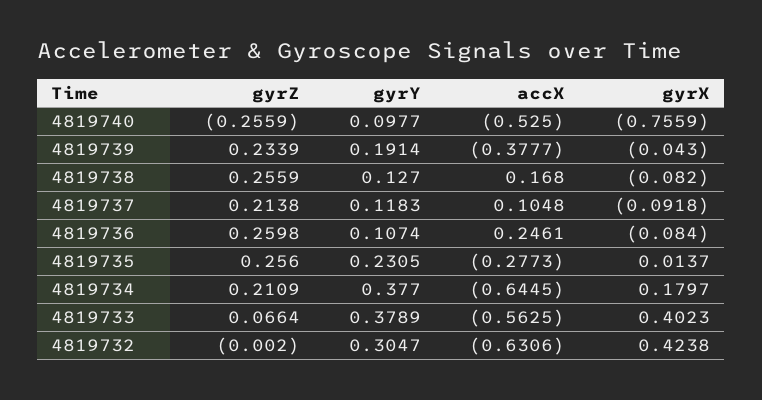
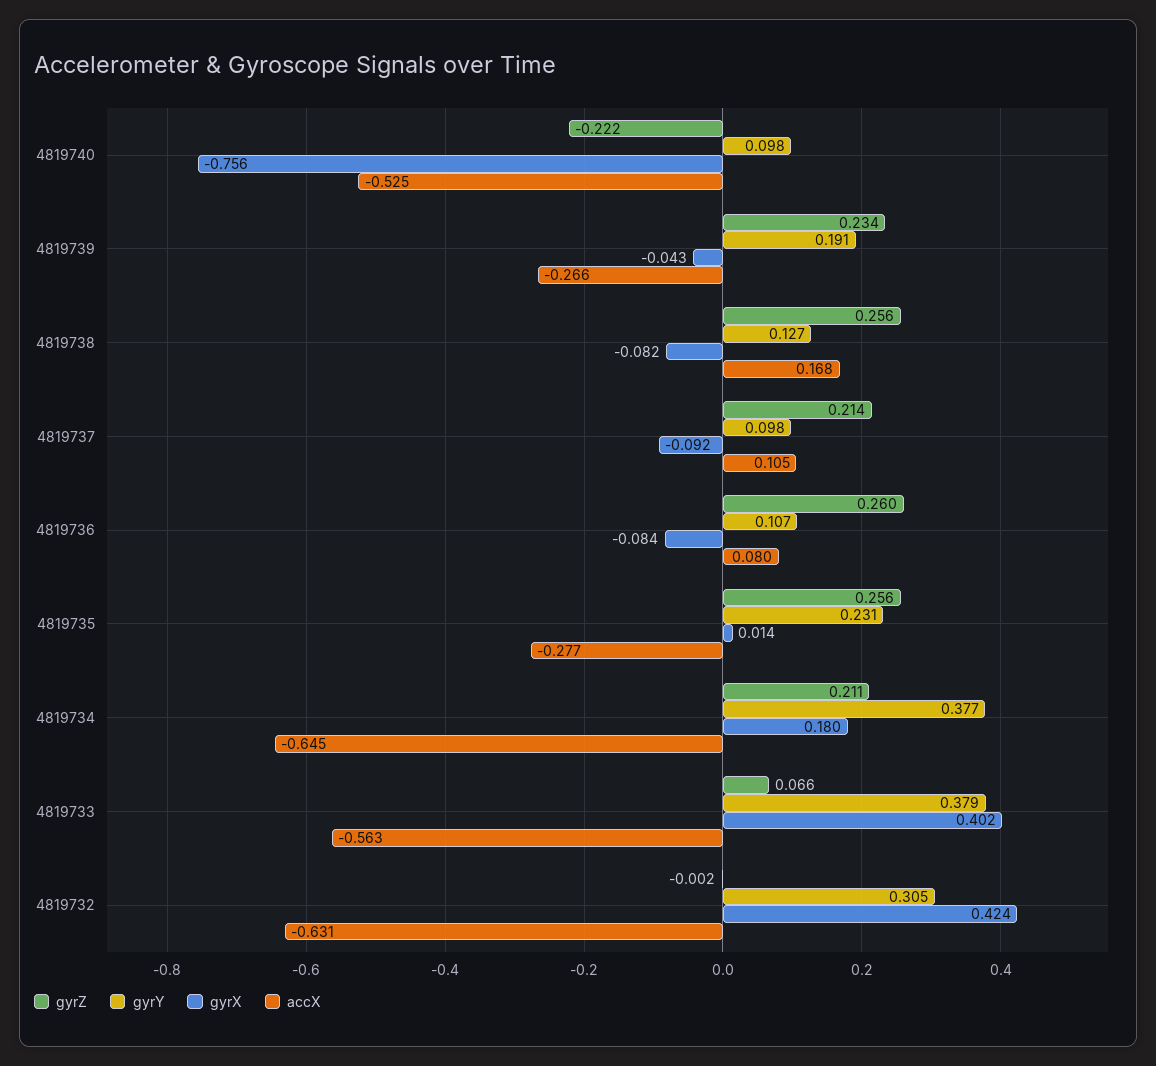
gyrZ, 4819740: -0.2559 -> -0.222
accX, 4819739: -0.3777 -> -0.266
gyrY, 4819737: 0.1183 -> 0.098
accX, 4819736: 0.2461 -> 0.08

